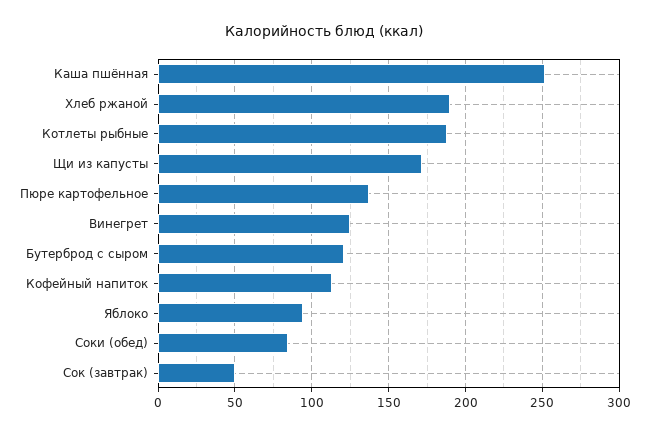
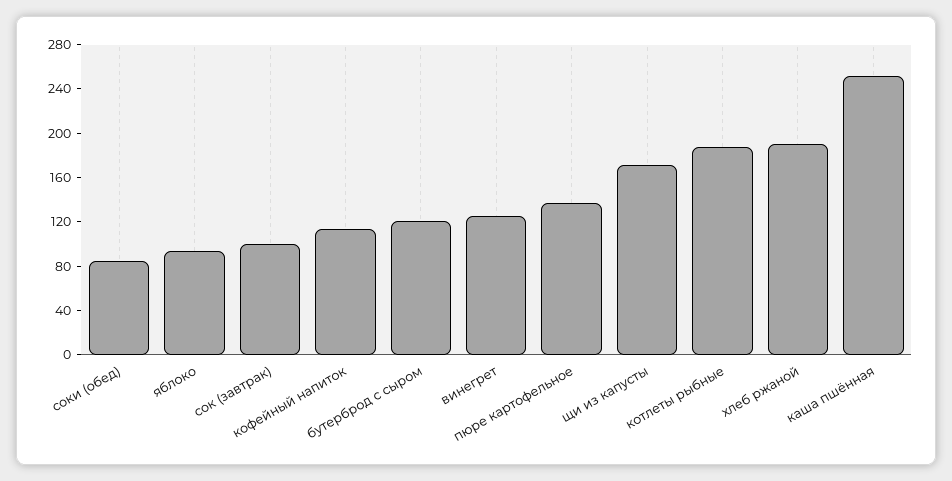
Сок (завтрак): 50 -> 100

